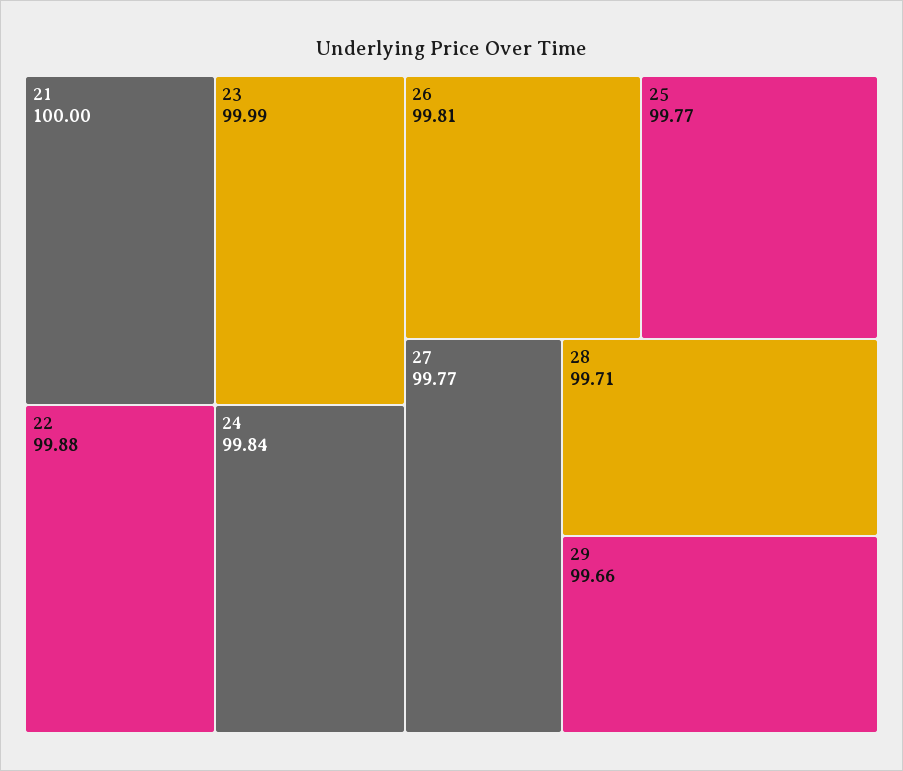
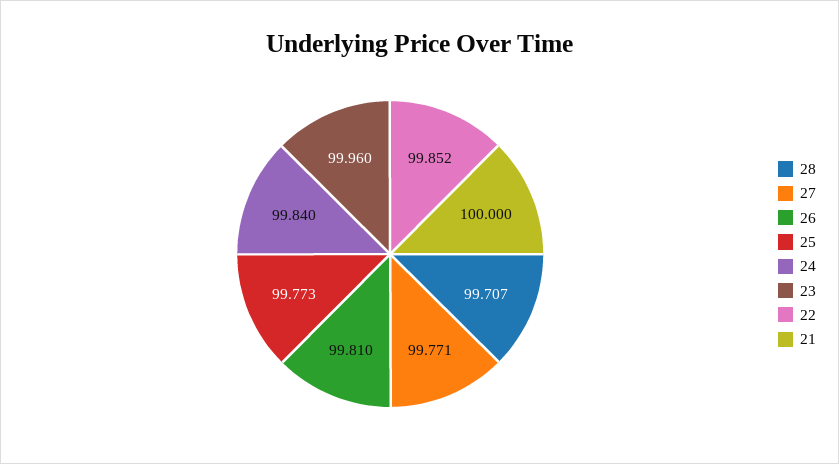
23: 99.99 -> 99.96
22: 99.88 -> 99.852
29: 99.66 -> none

